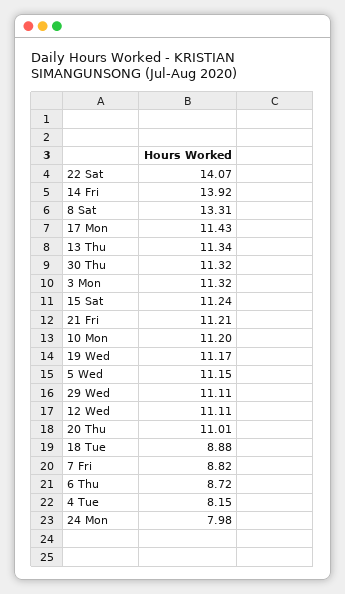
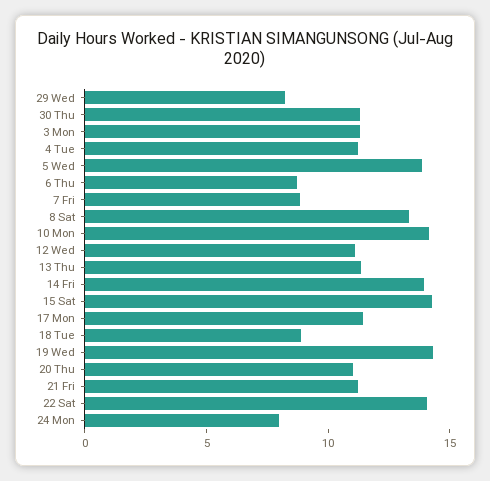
15 Sat: 11.24 -> 14
10 Mon: 11.2 -> 14
19 Wed: 11.17 -> 14
5 Wed: 11.15 -> 14
29 Wed: 11.11 -> 8
4 Tue: 8.15 -> 11

